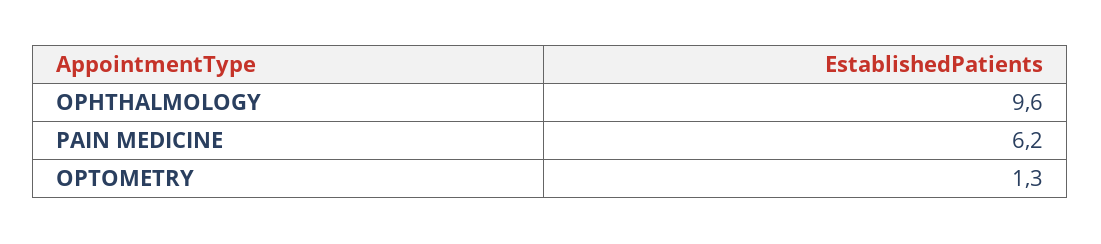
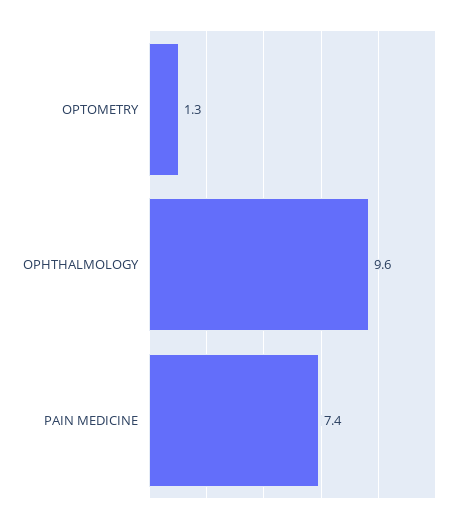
PAIN MEDICINE: 6.2 -> 7.4

